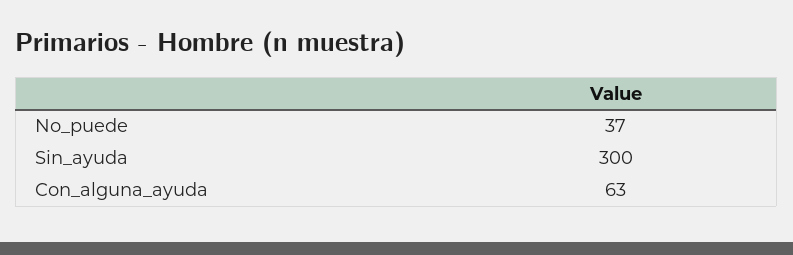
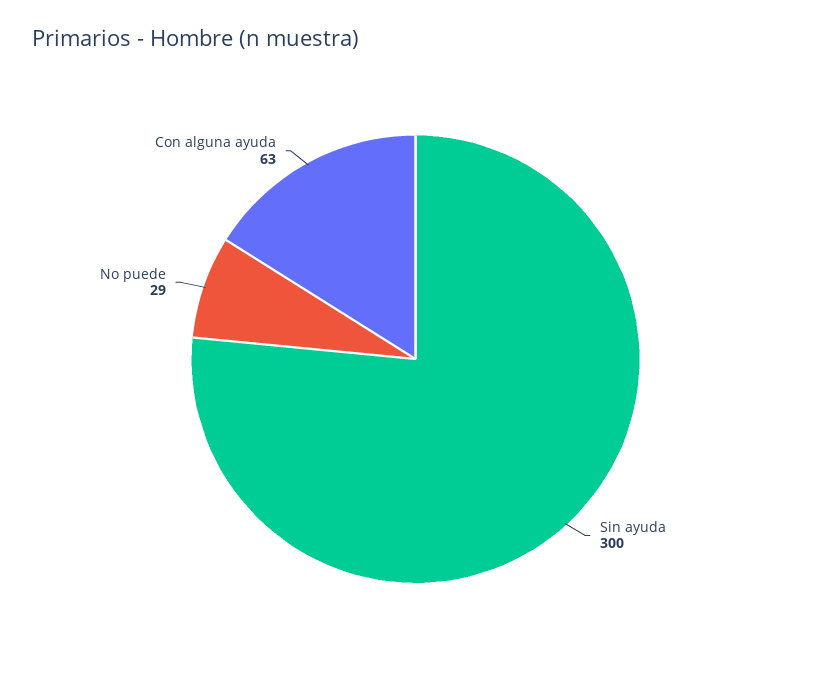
No_puede: 37 -> 29

